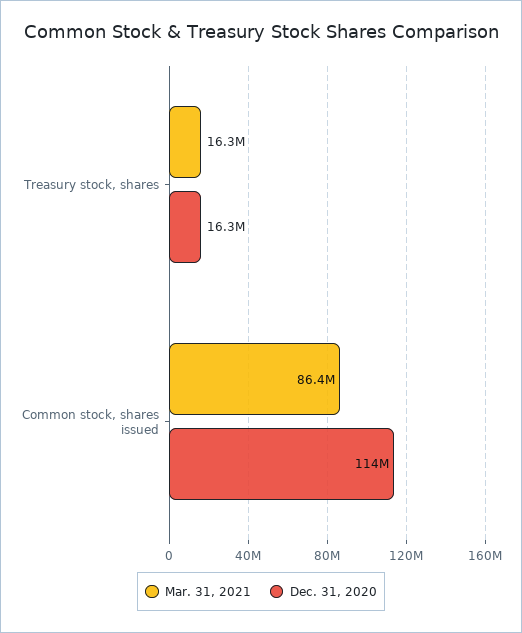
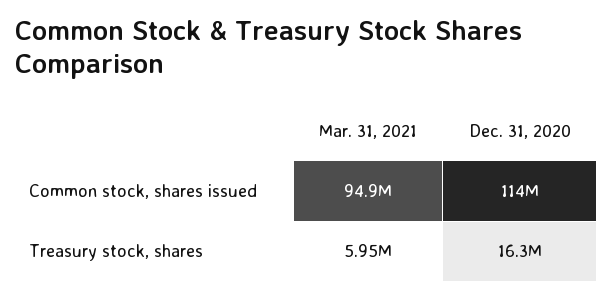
Mar. 31, 2021, Treasury stock, shares: 16300000 -> 5950000
Mar. 31, 2021, Common stock, shares issued: 86400000 -> 94900000

